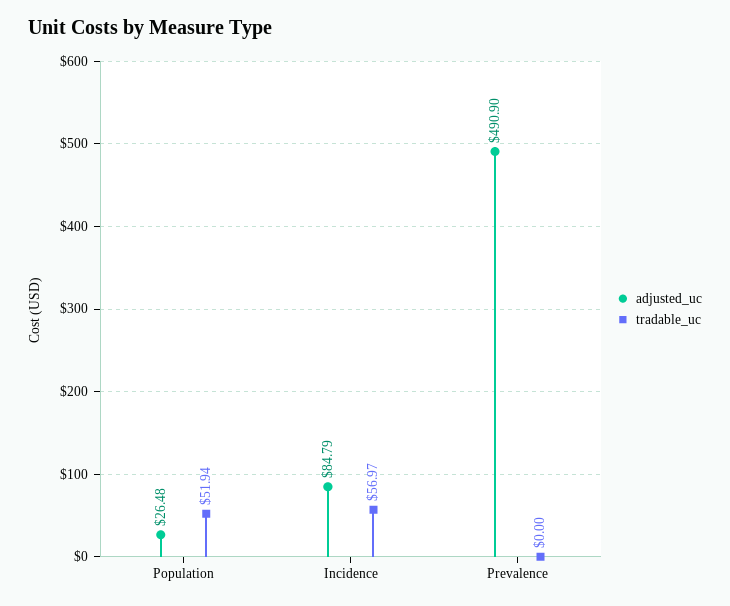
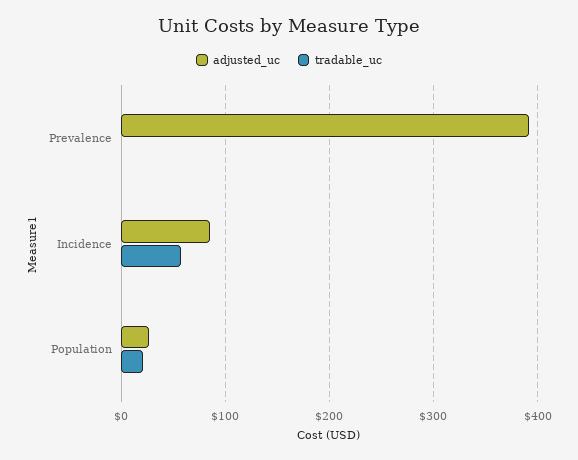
tradable_uc, Population: 51.94 -> 20
adjusted_uc, Prevalence: 490.9 -> 390

